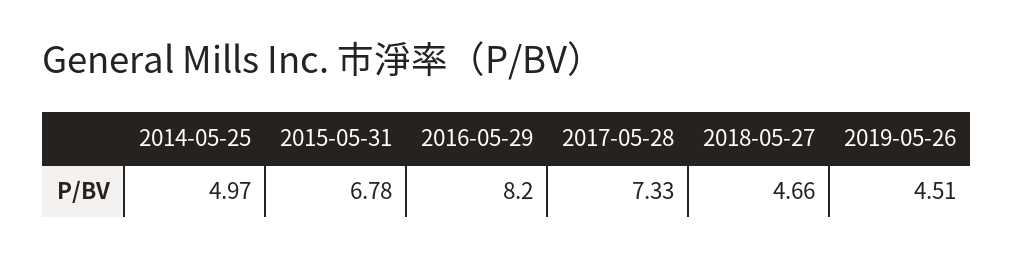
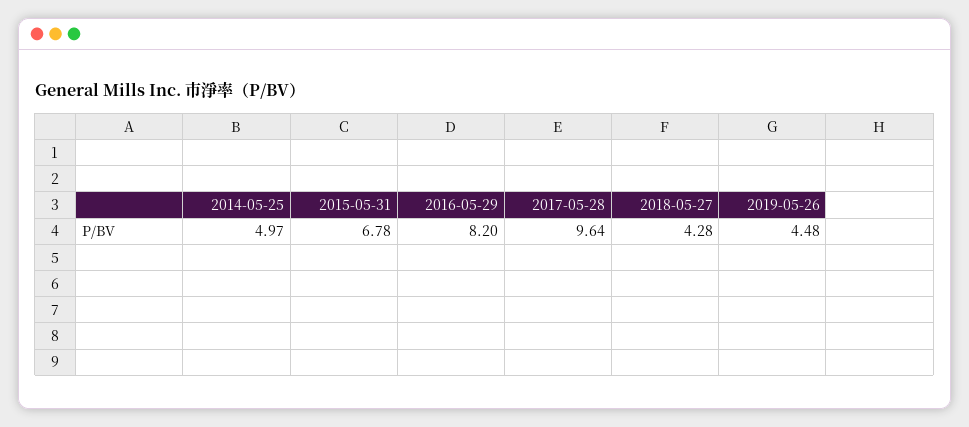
2017-05-28: 7.33 -> 9.64
2018-05-27: 4.66 -> 4.28
2019-05-26: 4.51 -> 4.48

